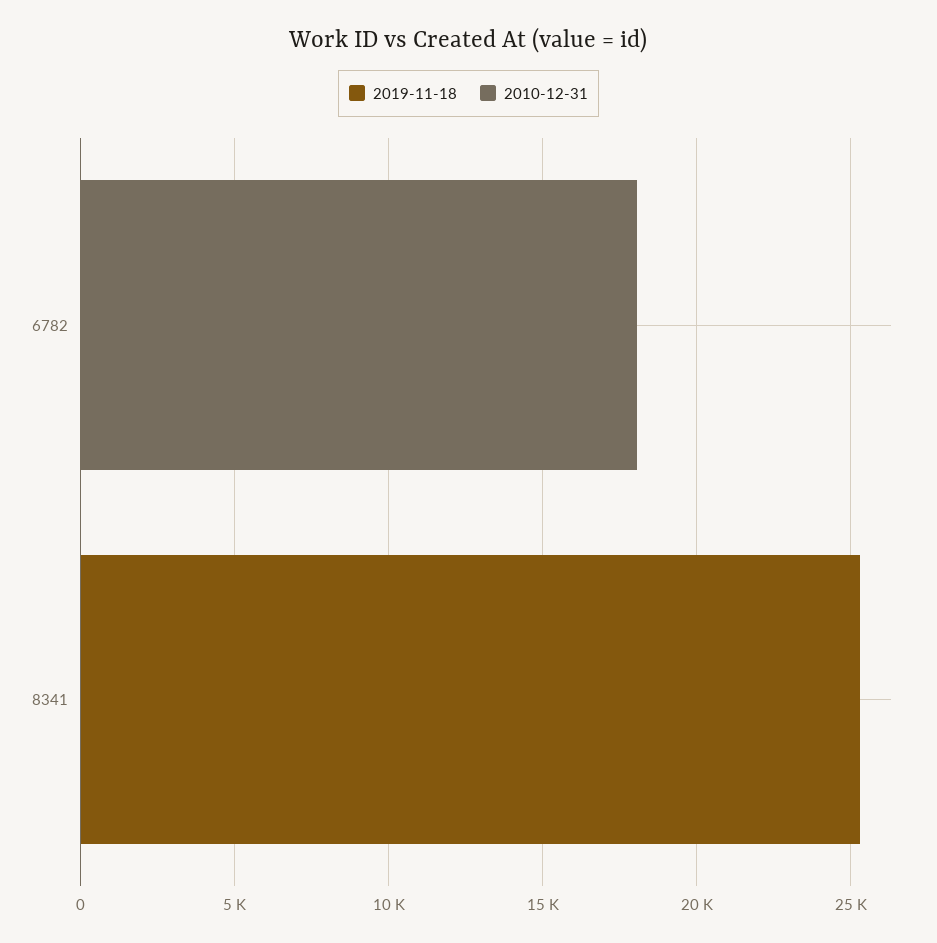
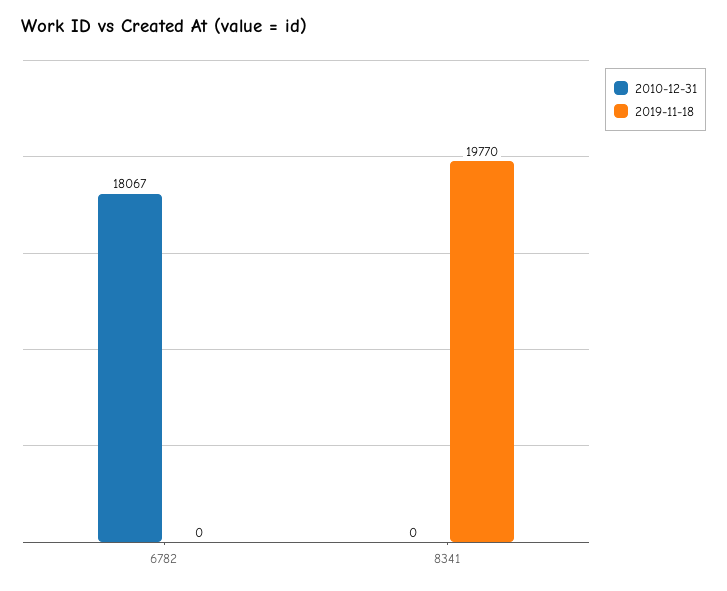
2019-11-18, 8341: 25000 -> 19770

